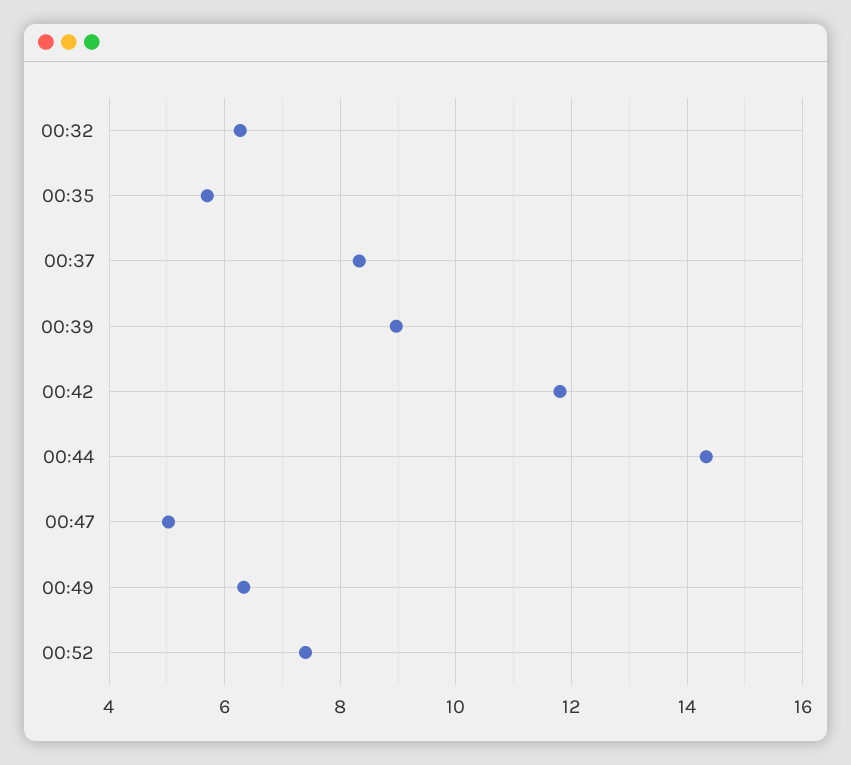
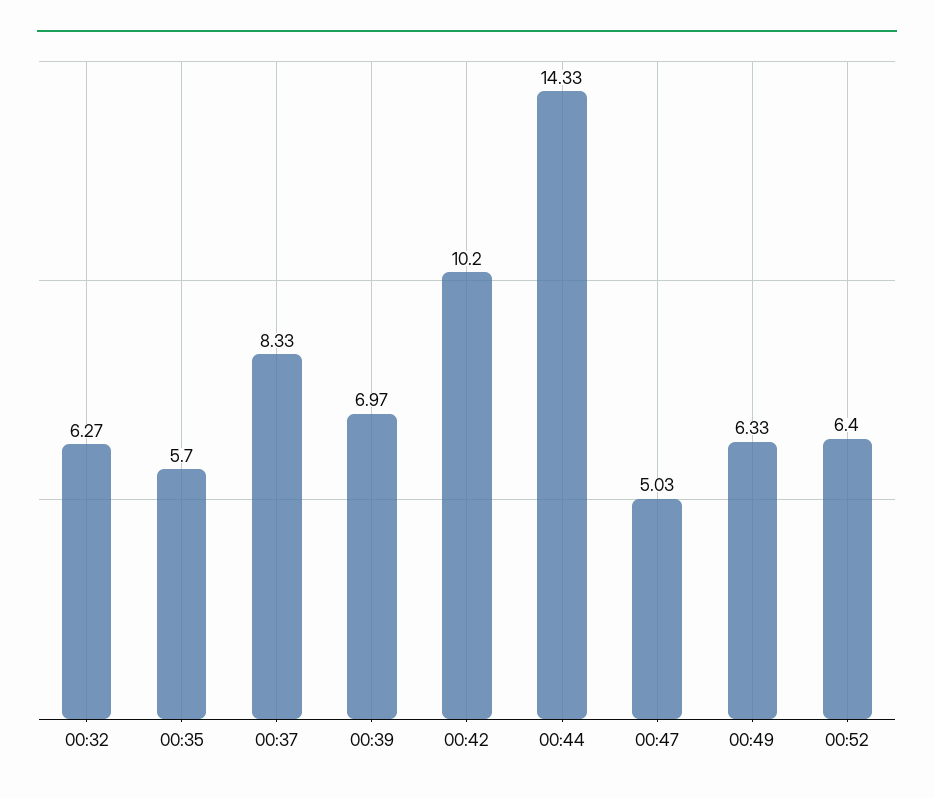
00:39: 9 -> 6.97
00:42: 11.8 -> 10.2
00:52: 7.4 -> 6.4

